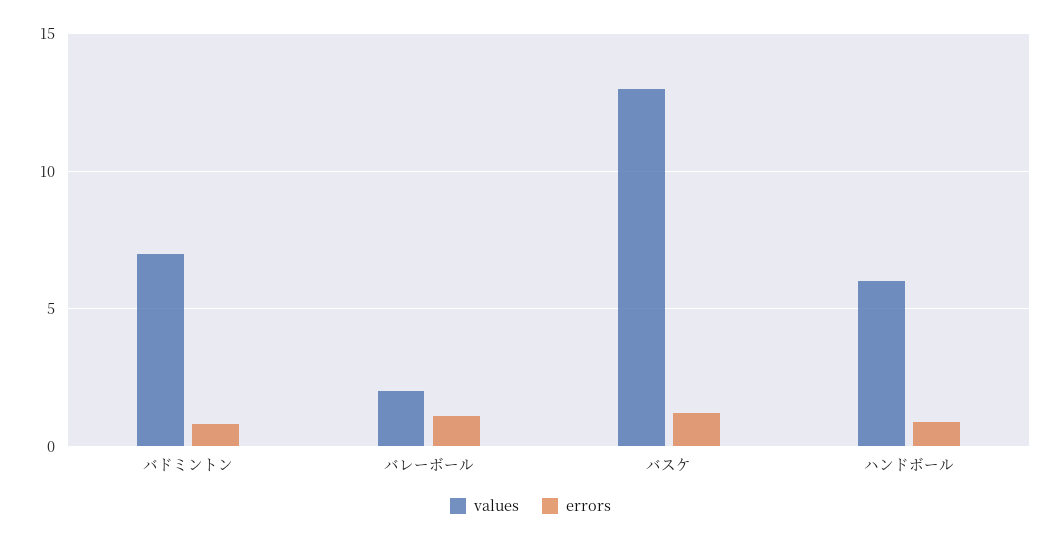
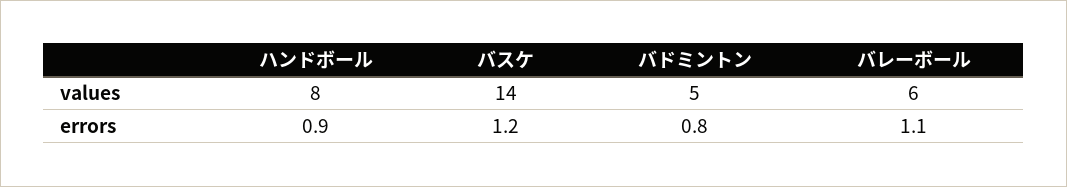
values, バドミントン: 7 -> 5
values, バレーボール: 2 -> 6
values, バスケ: 13 -> 14
values, ハンドボール: 6 -> 8

